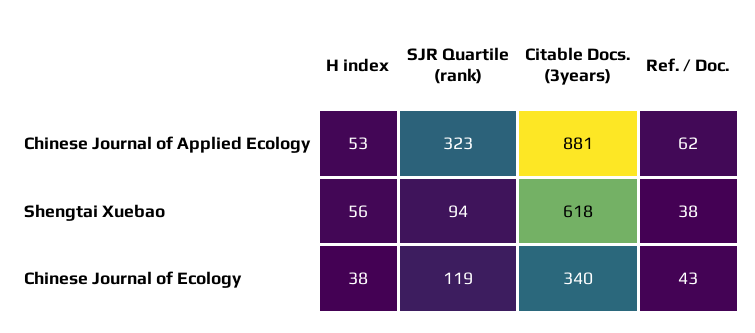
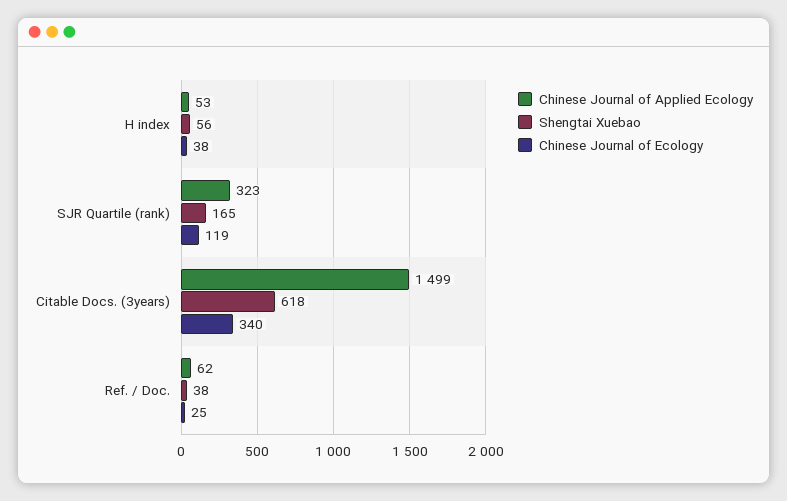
Chinese Journal of Applied Ecology, Citable Docs. (3years): 881 -> 1499
Shengtai Xuebao, SJR Quartile (rank): 94 -> 165
Chinese Journal of Ecology, Ref. / Doc.: 43 -> 25

